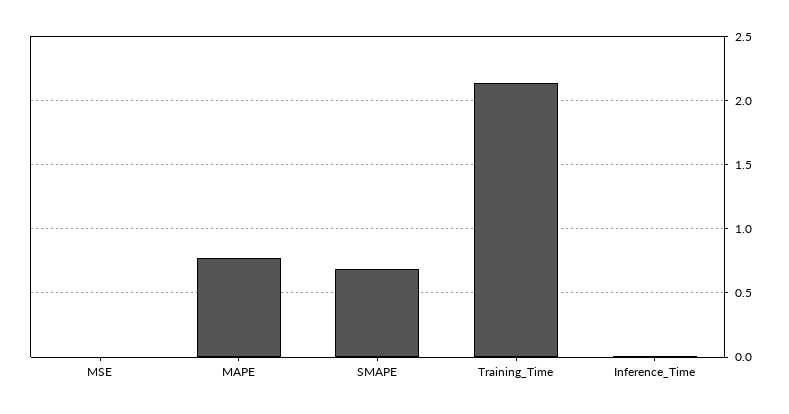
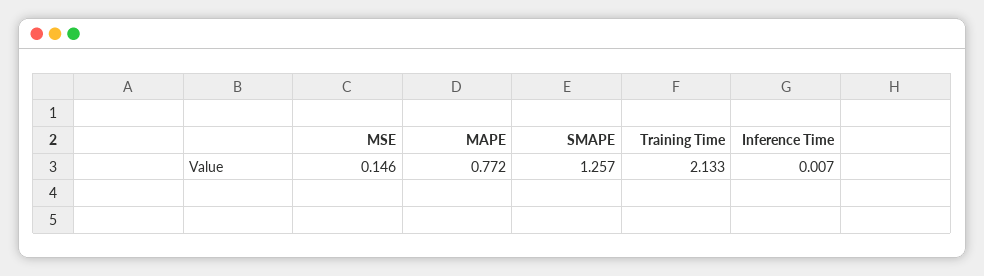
MSE: 0 -> 0.146
SMAPE: 0.7 -> 1.257

